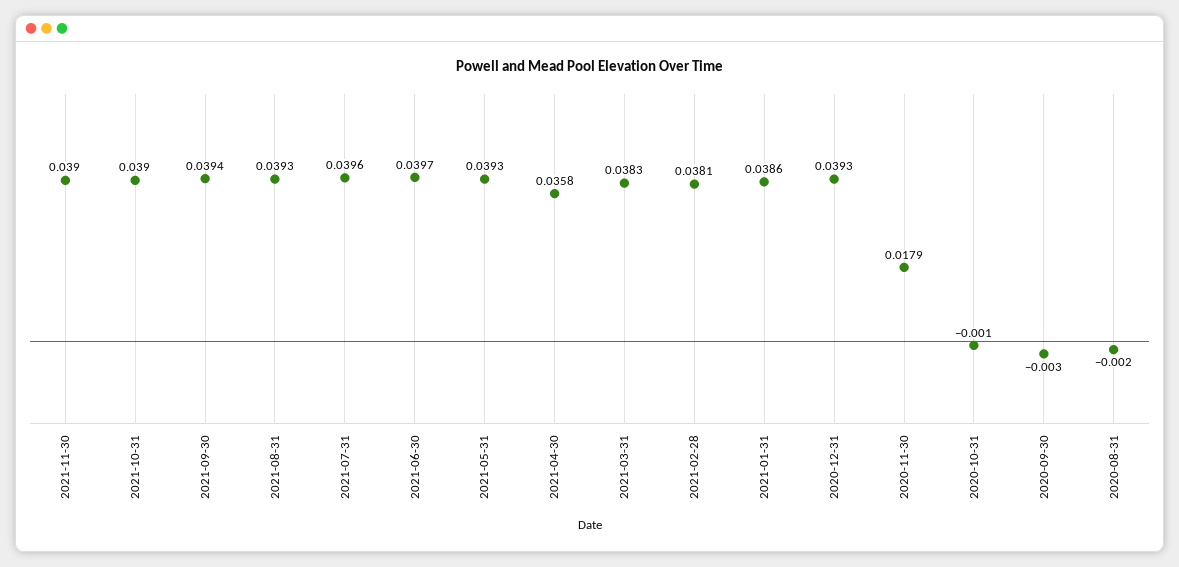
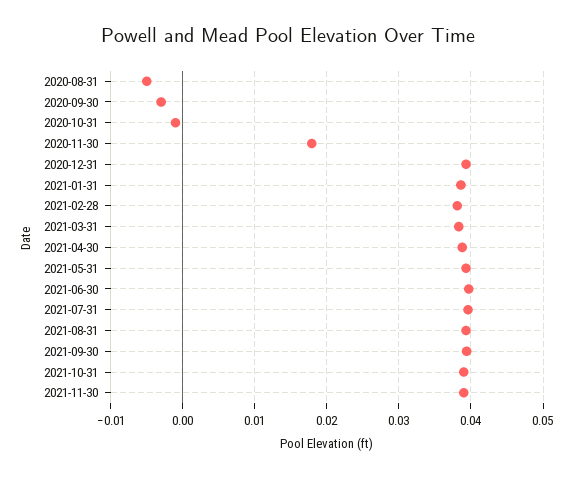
2021-04-30: 0.0358 -> 0.039
2020-08-31: -0.002 -> -0.005

